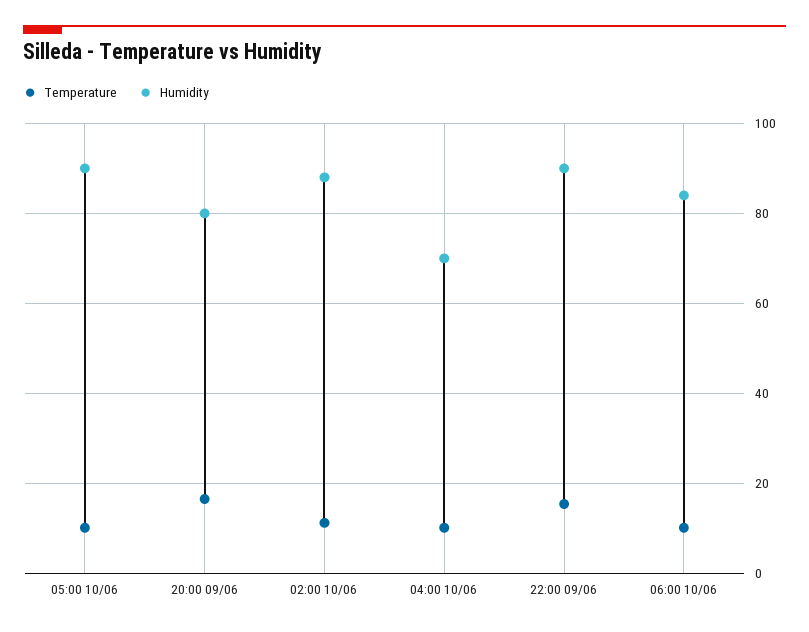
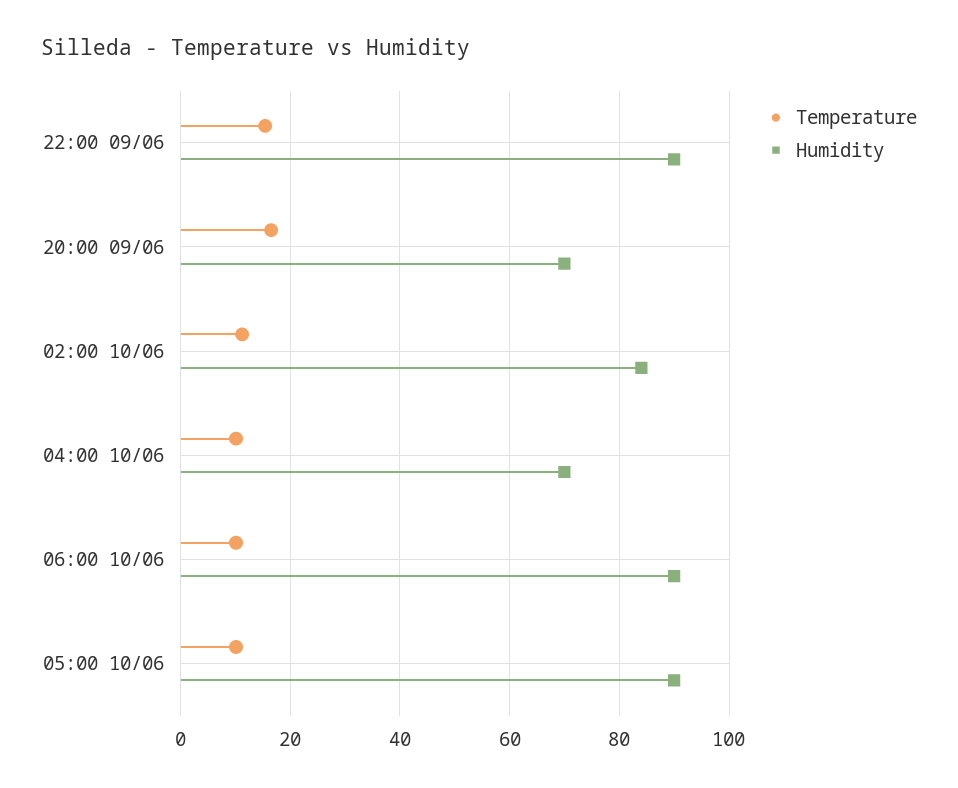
Humidity, 20:00 09/06: 80 -> 70
Humidity, 02:00 10/06: 88 -> 84
Humidity, 06:00 10/06: 84 -> 90

